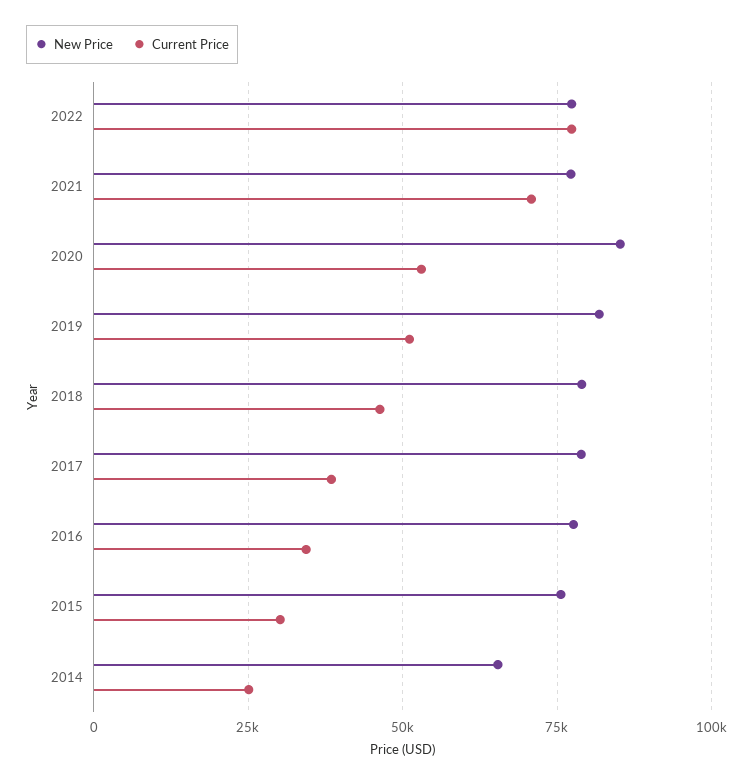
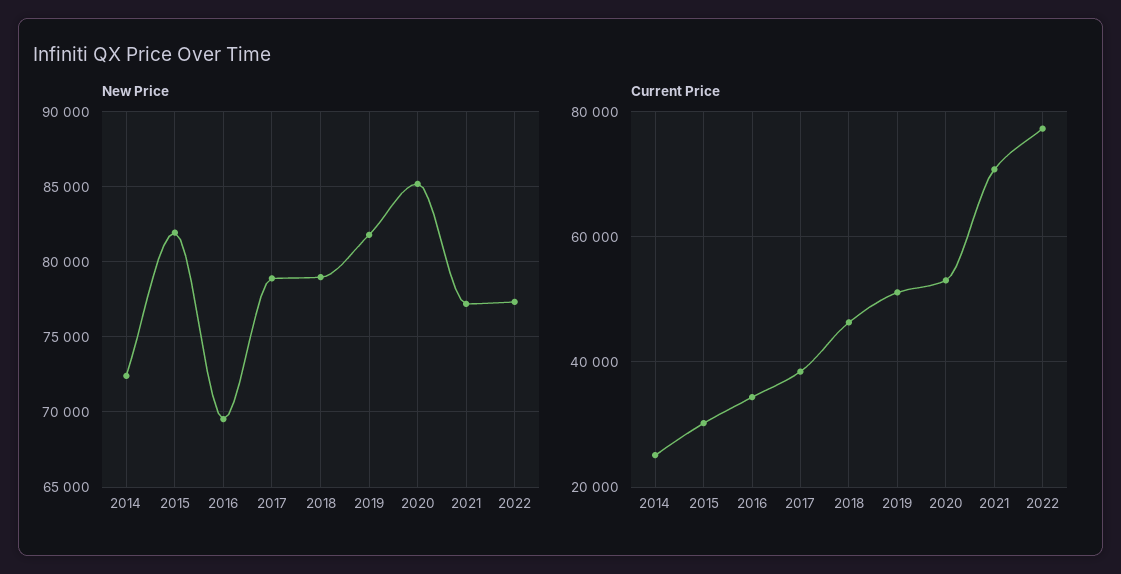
New Price, 2016: 77500 -> 69500
New Price, 2015: 75000 -> 82000
New Price, 2014: 65000 -> 72500

